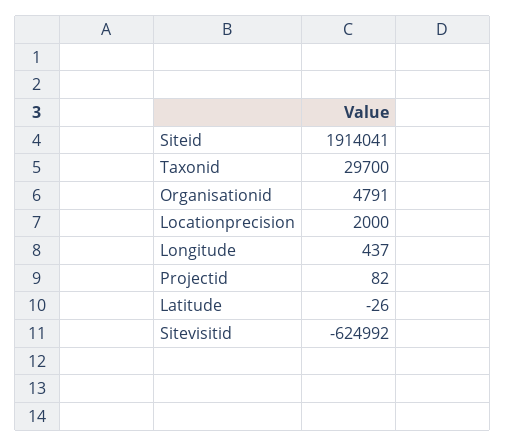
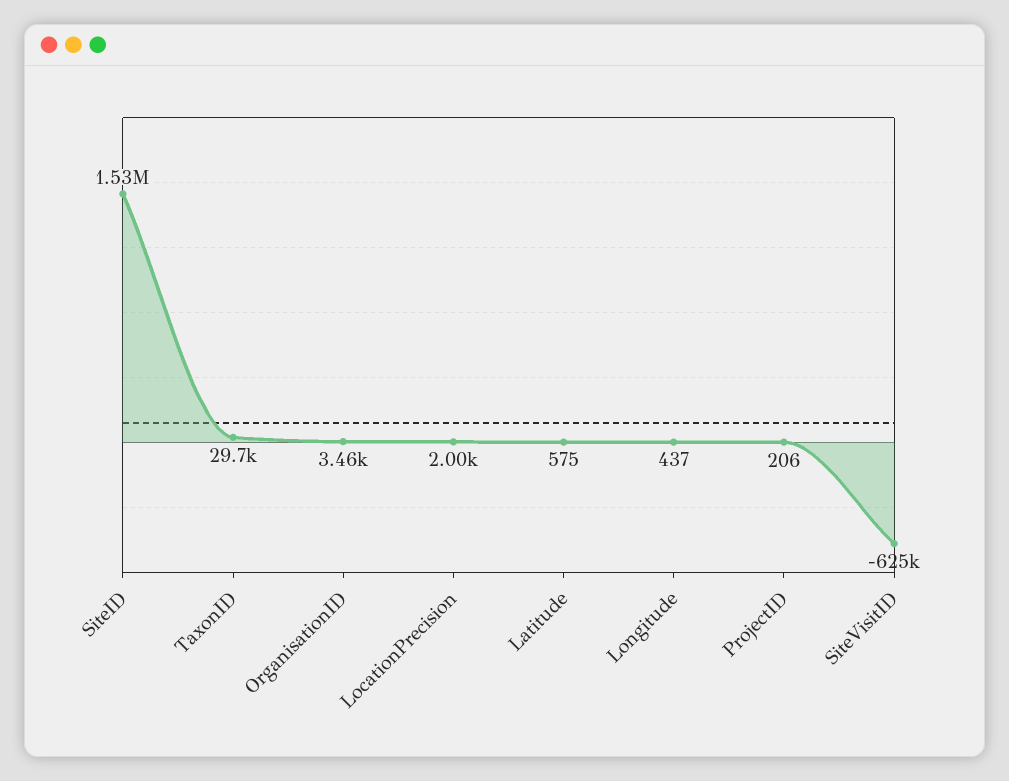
Siteid: 1914041 -> 1530000
Organisationid: 4791 -> 3460
Projectid: 82 -> 206
Latitude: -26 -> 575

